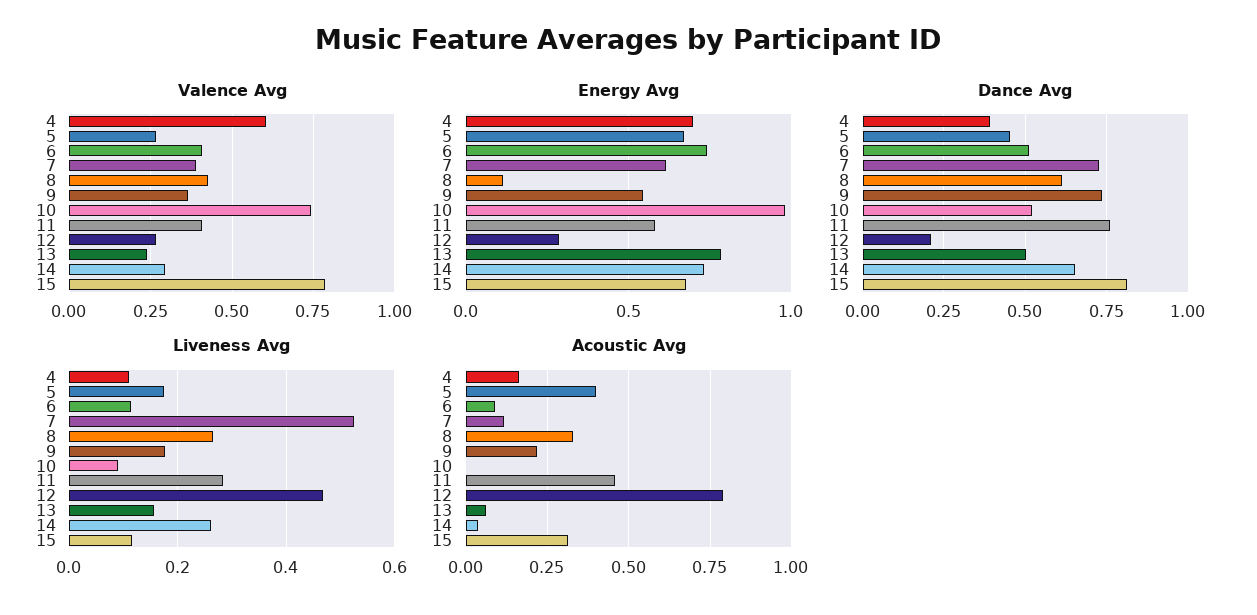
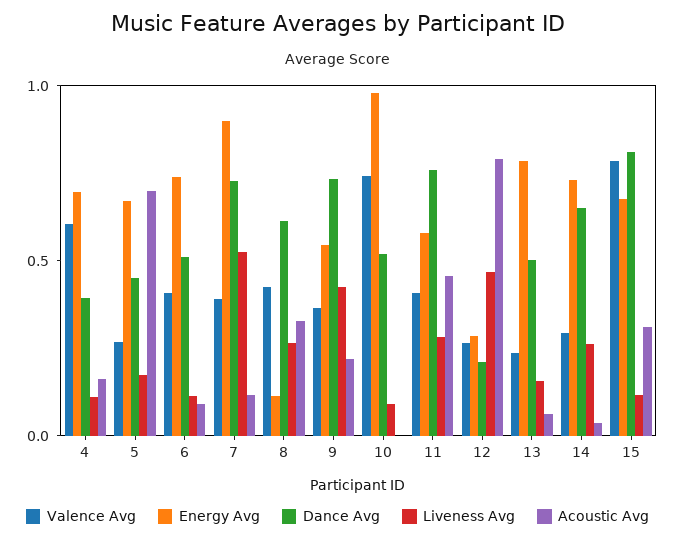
Energy Avg, 7: 0.6 -> 0.9
Liveness Avg, 9: 0.18 -> 0.4
Acoustic Avg, 5: 0.4 -> 0.7

